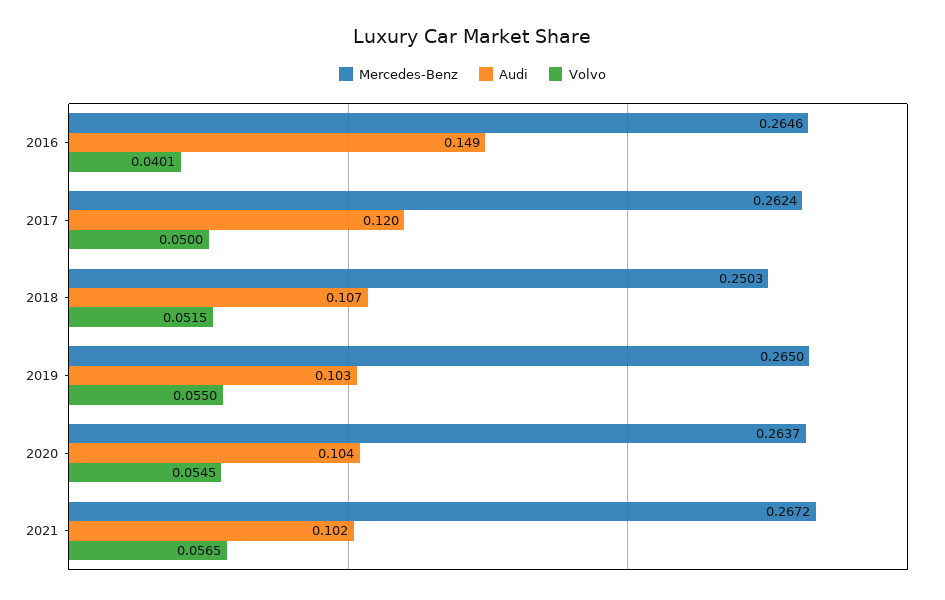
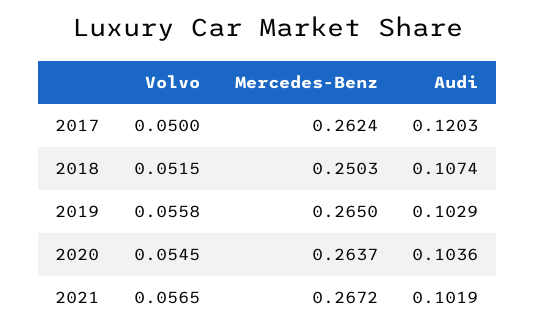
Mercedes-Benz, 2016: 0.2646 -> none
Audi, 2016: 0.149 -> none
Volvo, 2016: 0.0401 -> none
Volvo, 2019: 0.055 -> 0.0558

